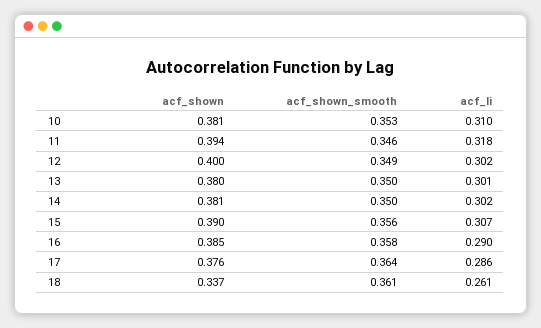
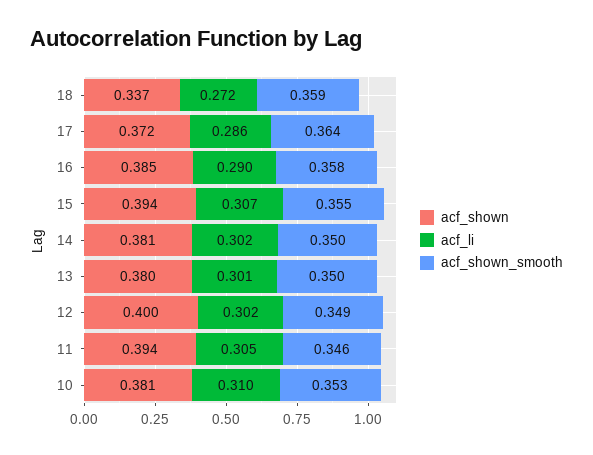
acf_li, 11: 0.318 -> 0.305
acf_shown, 15: 0.39 -> 0.394
acf_shown_smooth, 15: 0.356 -> 0.355
acf_shown, 17: 0.376 -> 0.372
acf_shown_smooth, 18: 0.361 -> 0.359
acf_li, 18: 0.261 -> 0.272

